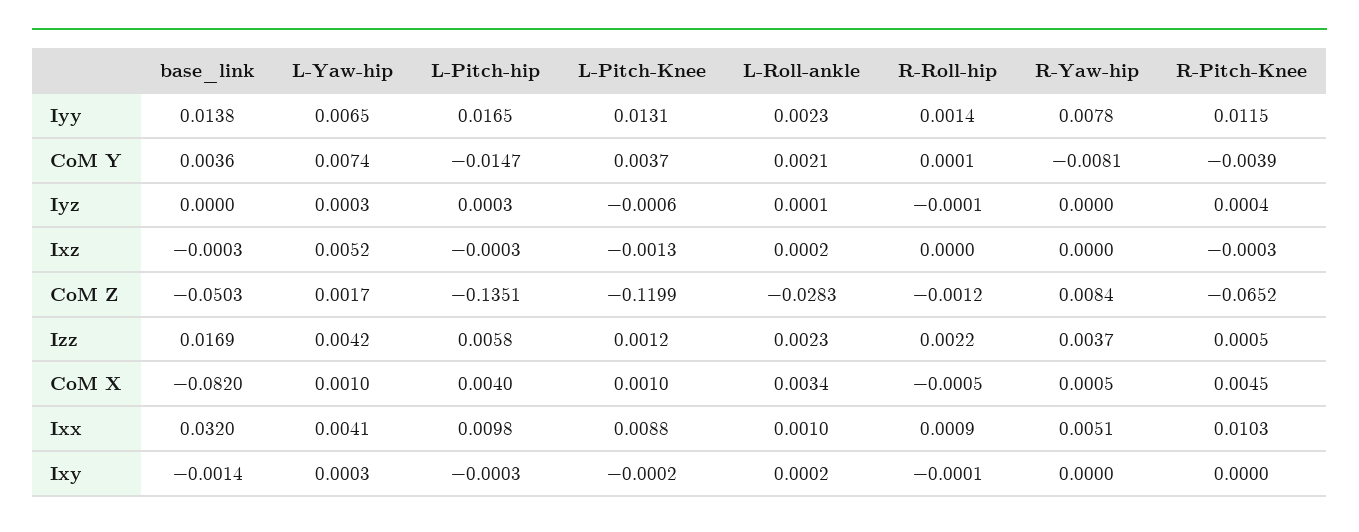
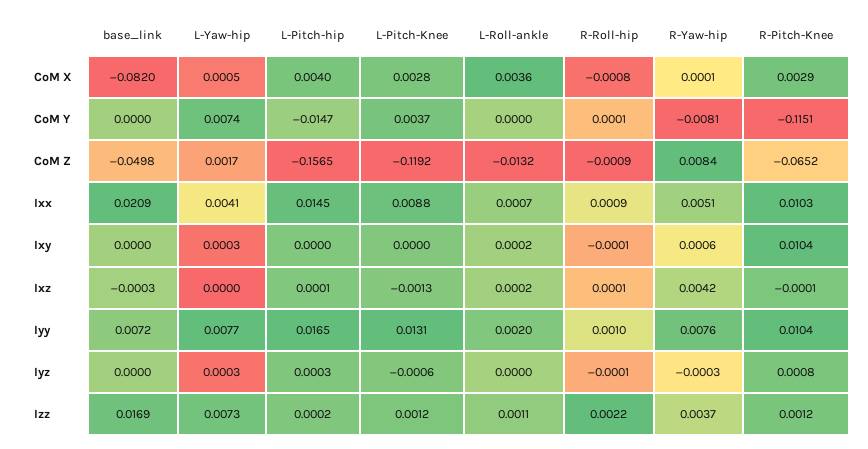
base_link, Iyy: 0.0138 -> 0.0072
L-Yaw-hip, Iyy: 0.0065 -> 0.0077
L-Roll-ankle, Iyy: 0.0023 -> 0.002
R-Roll-hip, Iyy: 0.0014 -> 0.001
R-Yaw-hip, Iyy: 0.0078 -> 0.0076
R-Pitch-Knee, Iyy: 0.0115 -> 0.0104
base_link, CoM Y: 0.0036 -> 0
L-Roll-ankle, CoM Y: 0.0021 -> 0
R-Pitch-Knee, CoM Y: -0.0039 -> -0.1151
L-Roll-ankle, Iyz: 0.0001 -> 0
R-Yaw-hip, Iyz: 0 -> -0.0003
R-Pitch-Knee, Iyz: 0.0004 -> 0.0008
L-Yaw-hip, Ixz: 0.0052 -> 0
L-Pitch-hip, Ixz: -0.0003 -> 0.0001
R-Roll-hip, Ixz: 0 -> 0.0001
R-Yaw-hip, Ixz: 0 -> 0.0042
R-Pitch-Knee, Ixz: -0.0003 -> -0.0001
base_link, CoM Z: -0.0503 -> -0.0498
L-Pitch-hip, CoM Z: -0.1351 -> -0.1565
L-Pitch-Knee, CoM Z: -0.1199 -> -0.1192
L-Roll-ankle, CoM Z: -0.0283 -> -0.0132
R-Roll-hip, CoM Z: -0.0012 -> -0.0009
L-Yaw-hip, Izz: 0.0042 -> 0.0073
L-Pitch-hip, Izz: 0.0058 -> 0.0002
L-Roll-ankle, Izz: 0.0023 -> 0.0011
R-Pitch-Knee, Izz: 0.0005 -> 0.0012
L-Yaw-hip, CoM X: 0.001 -> 0.0005
L-Pitch-Knee, CoM X: 0.001 -> 0.0028
L-Roll-ankle, CoM X: 0.0034 -> 0.0036
R-Roll-hip, CoM X: -0.0005 -> -0.0008
R-Yaw-hip, CoM X: 0.0005 -> 0.0001
R-Pitch-Knee, CoM X: 0.0045 -> 0.0029
base_link, Ixx: 0.032 -> 0.0209
L-Pitch-hip, Ixx: 0.0098 -> 0.0145
L-Roll-ankle, Ixx: 0.001 -> 0.0007
base_link, Ixy: -0.0014 -> 0
L-Pitch-hip, Ixy: -0.0003 -> 0
L-Pitch-Knee, Ixy: -0.0002 -> 0
R-Yaw-hip, Ixy: 0 -> 0.0006
R-Pitch-Knee, Ixy: 0 -> 0.0104

